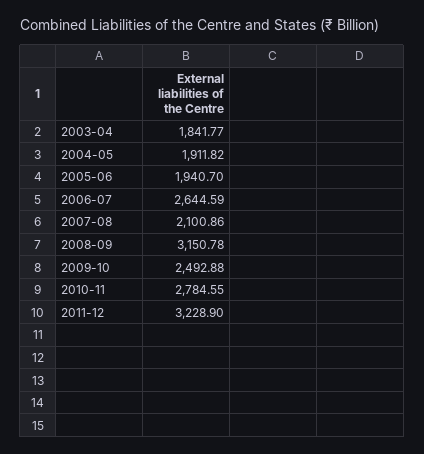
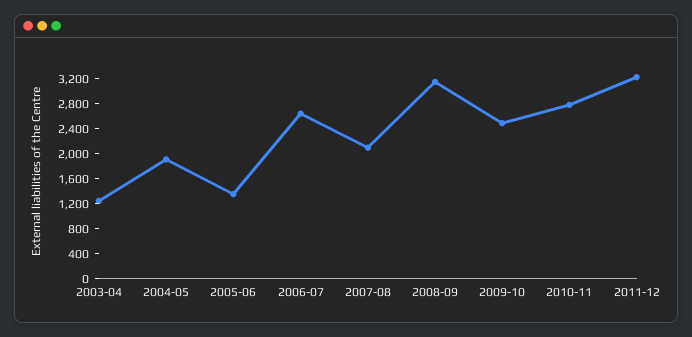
2003-04: 1841.77 -> 1200
2005-06: 1940.7 -> 1400

